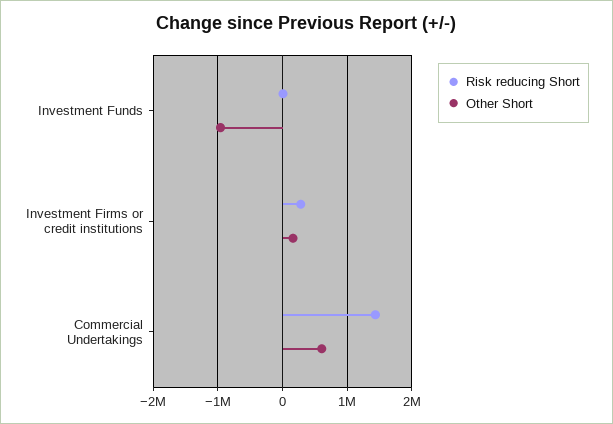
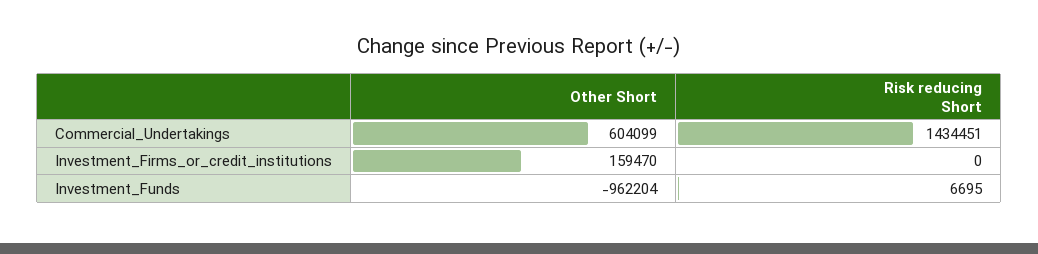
Risk reducing Short, Investment Firms or credit institutions: 300000 -> 0

